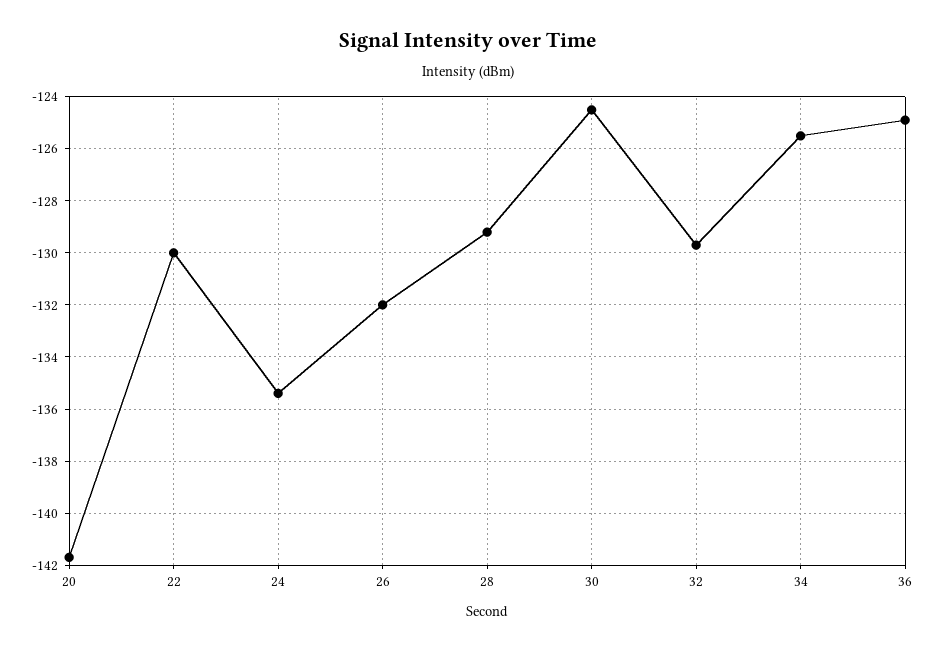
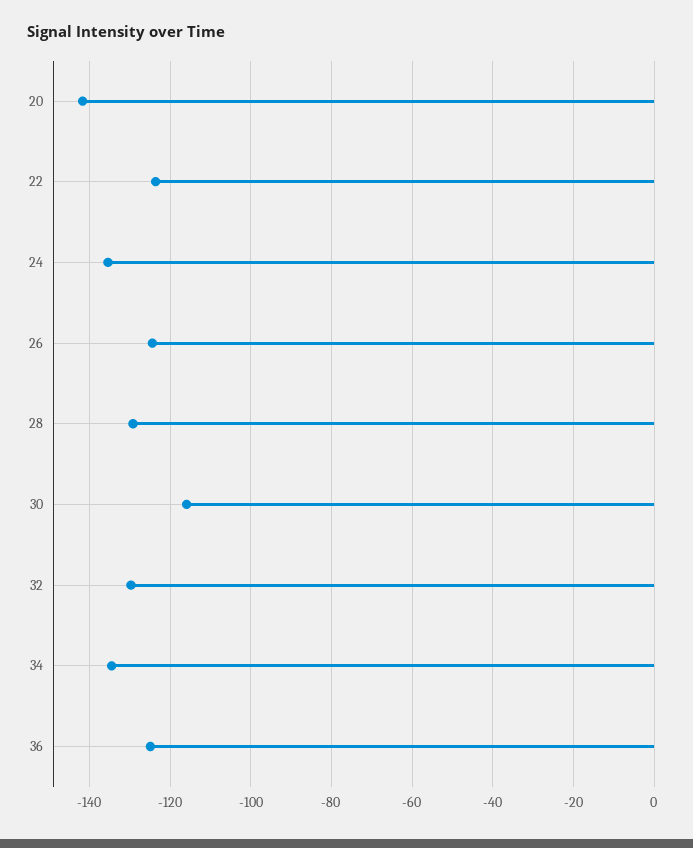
22: -130 -> -124
26: -132 -> -124
30: -124.5 -> -116
34: -125.5 -> -134

